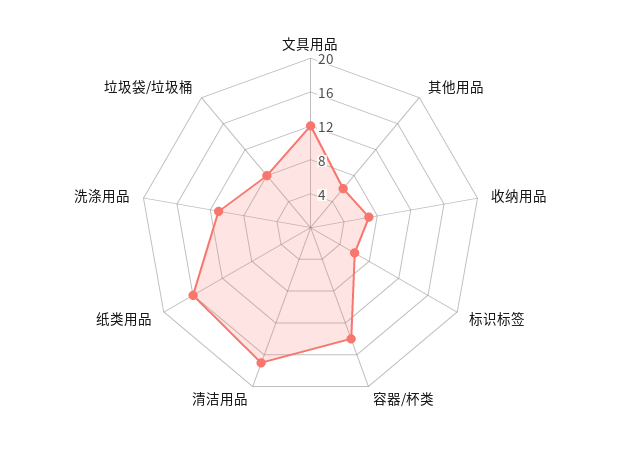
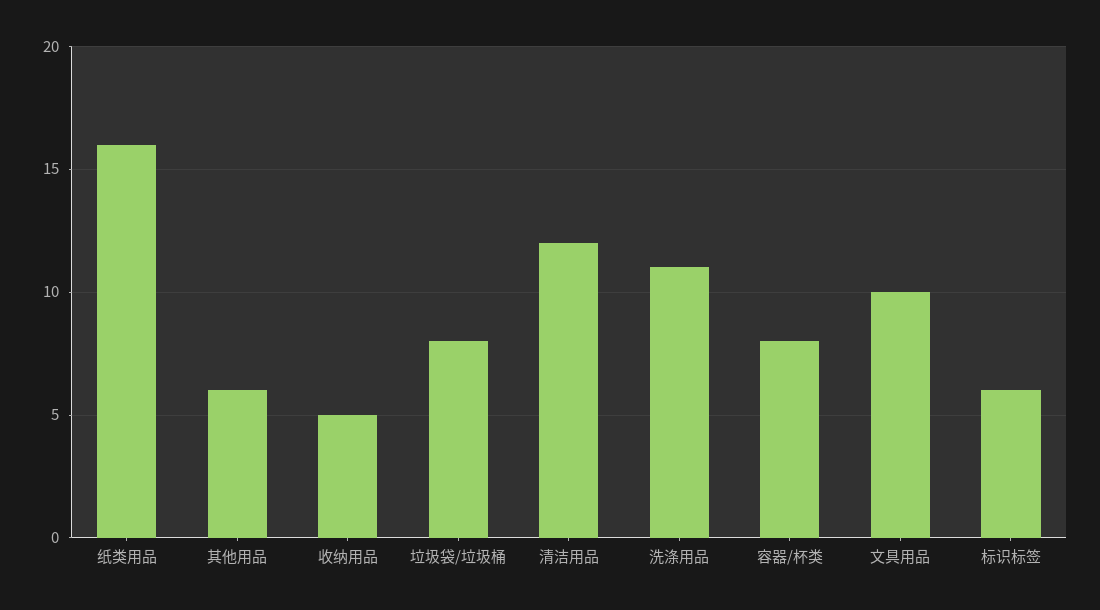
文具用品: 12 -> 10
收纳用品: 7 -> 5
容器/杯类: 14 -> 8
清洁用品: 17 -> 12

